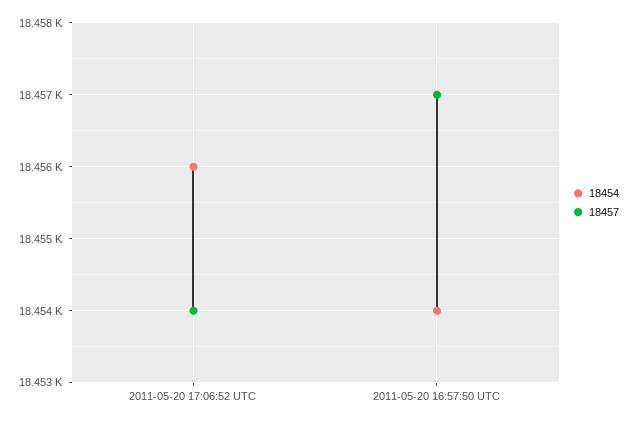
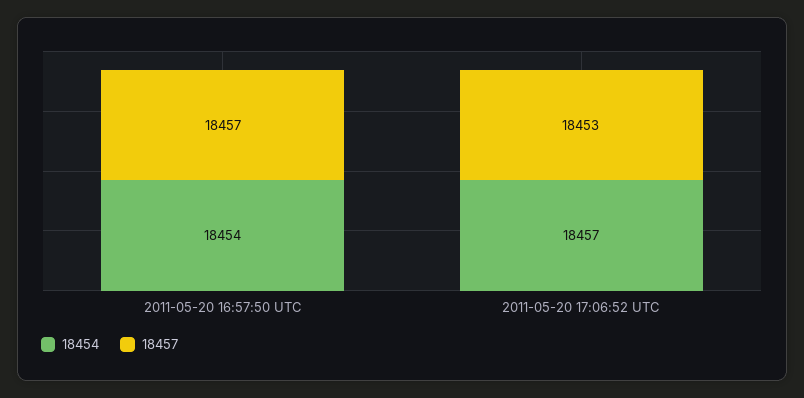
18454, 2011-05-20 17:06:52 UTC: 18456 -> 18457
18457, 2011-05-20 17:06:52 UTC: 18454 -> 18453

